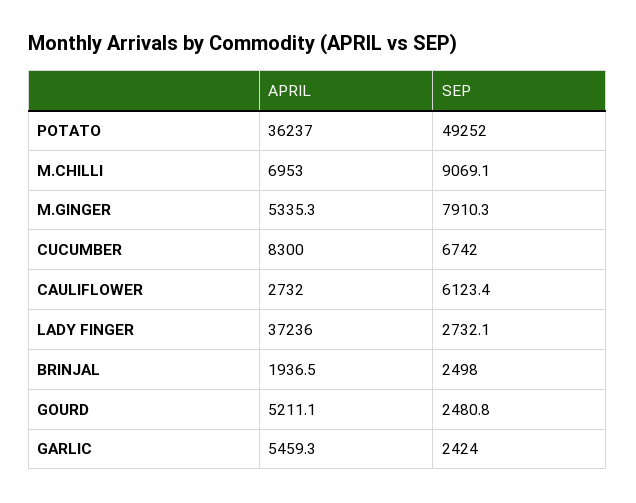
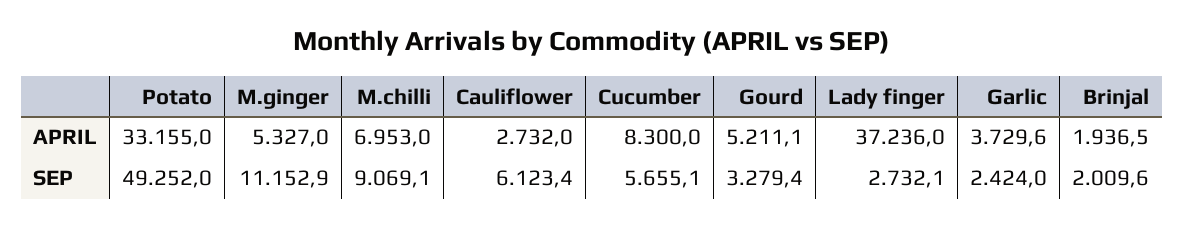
APRIL, POTATO: 36237 -> 33155
APRIL, M.GINGER: 5335.3 -> 5327
SEP, M.GINGER: 7910.3 -> 11152.9
SEP, CUCUMBER: 6742 -> 5655.1
SEP, BRINJAL: 2498 -> 2009.6
SEP, GOURD: 2480.8 -> 3279.4
APRIL, GARLIC: 5459.3 -> 3729.6

